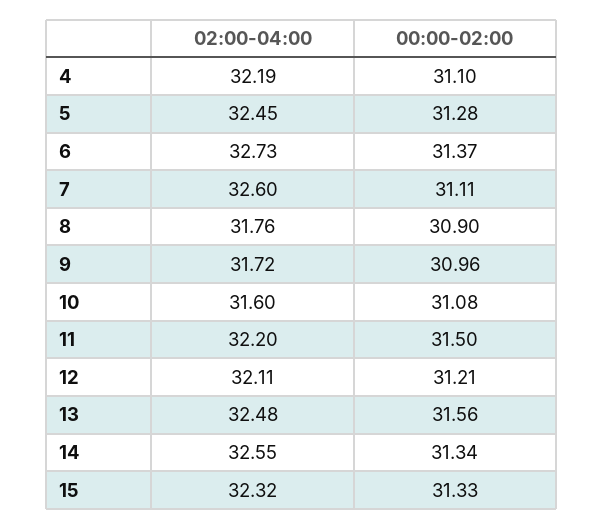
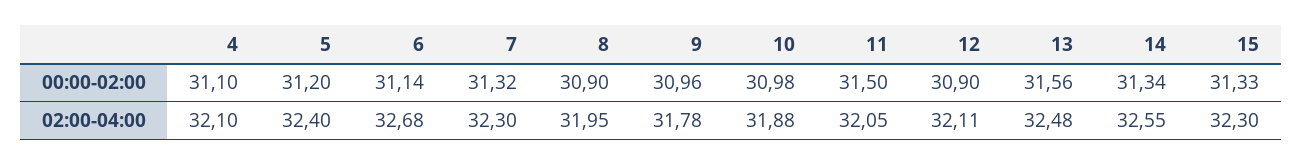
02:00-04:00, 4: 32.19 -> 32.1
02:00-04:00, 5: 32.45 -> 32.4
00:00-02:00, 5: 31.28 -> 31.2
02:00-04:00, 6: 32.73 -> 32.68
00:00-02:00, 6: 31.37 -> 31.14
02:00-04:00, 7: 32.6 -> 32.3
00:00-02:00, 7: 31.11 -> 31.32
02:00-04:00, 8: 31.76 -> 31.95
02:00-04:00, 9: 31.72 -> 31.78
02:00-04:00, 10: 31.6 -> 31.88
00:00-02:00, 10: 31.08 -> 30.98
02:00-04:00, 11: 32.2 -> 32.05
00:00-02:00, 12: 31.21 -> 30.9
02:00-04:00, 15: 32.32 -> 32.3

